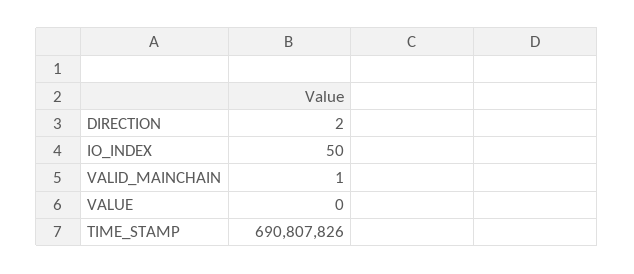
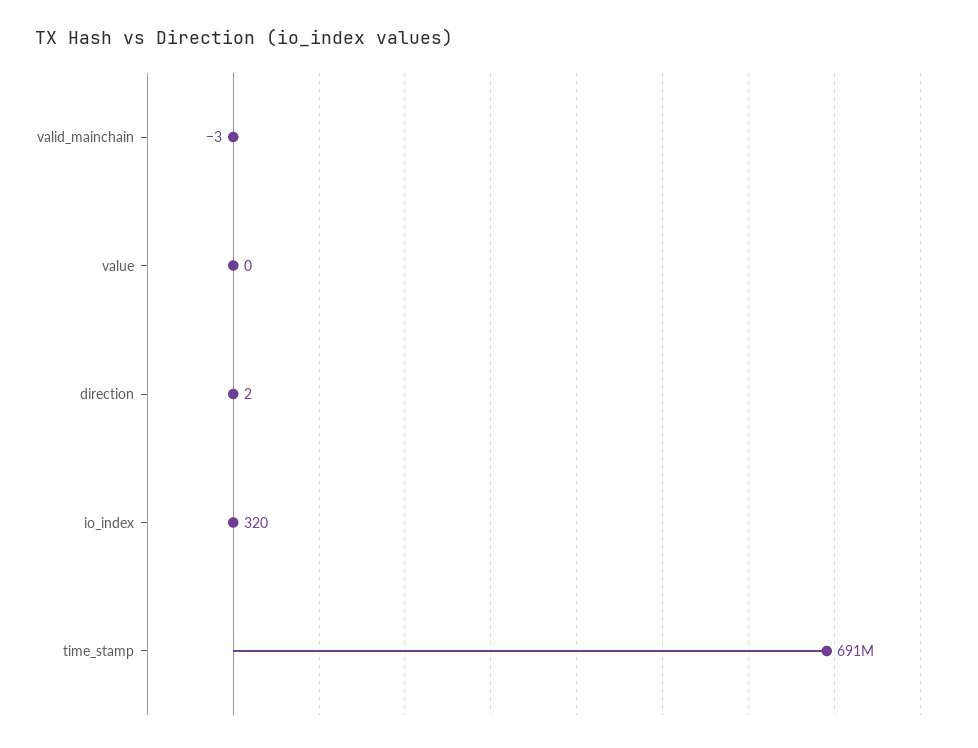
IO_INDEX: 50 -> 320
VALID_MAINCHAIN: 1 -> -3

